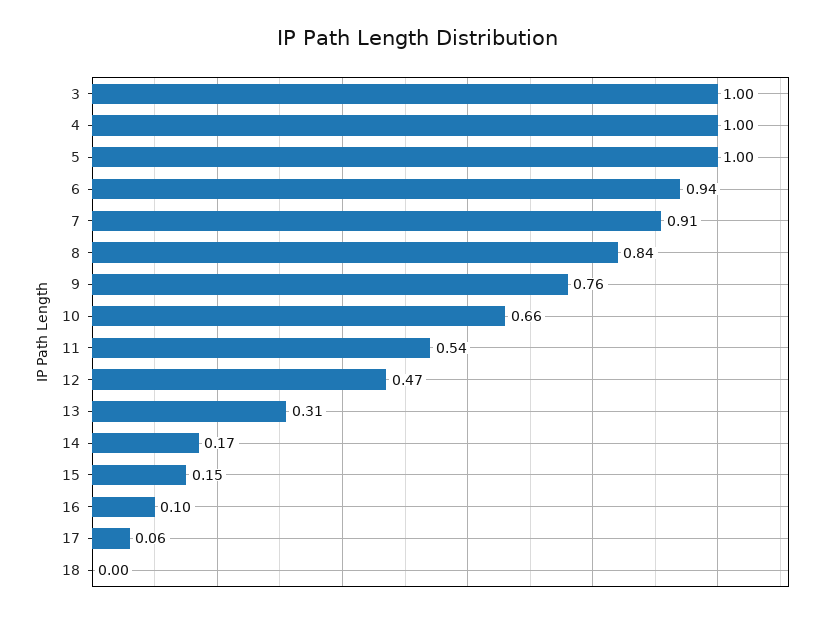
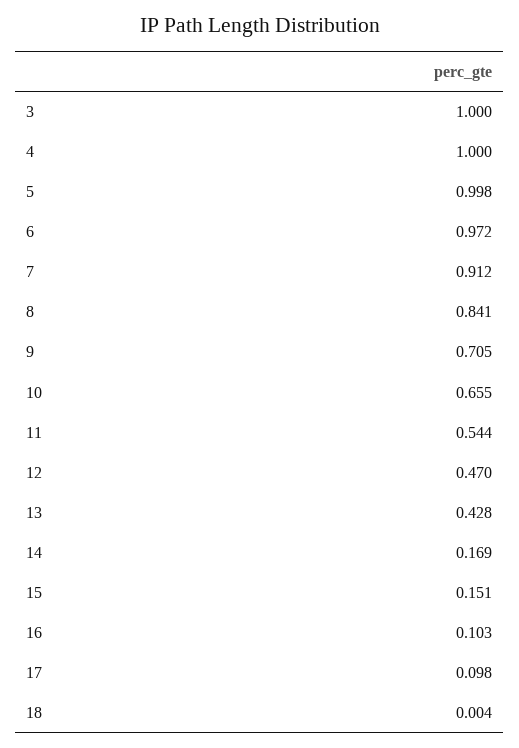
6: 0.94 -> 0.972
9: 0.76 -> 0.705
13: 0.31 -> 0.428
17: 0.06 -> 0.098

